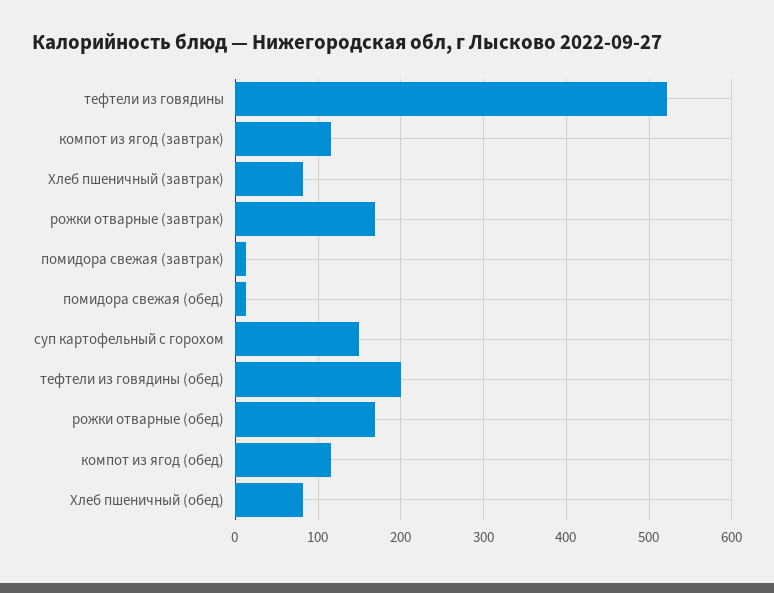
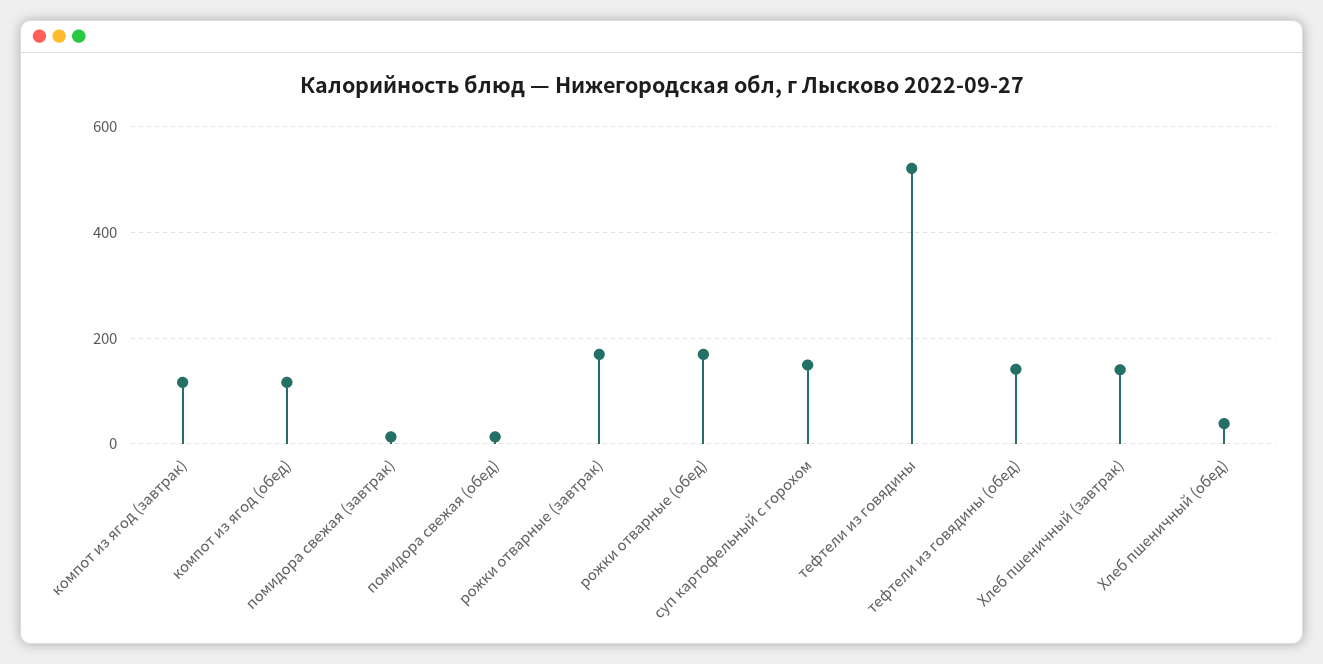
Хлеб пшеничный (завтрак): 80 -> 140
тефтели из говядины (обед): 200 -> 140
Хлеб пшеничный (обед): 80 -> 40

